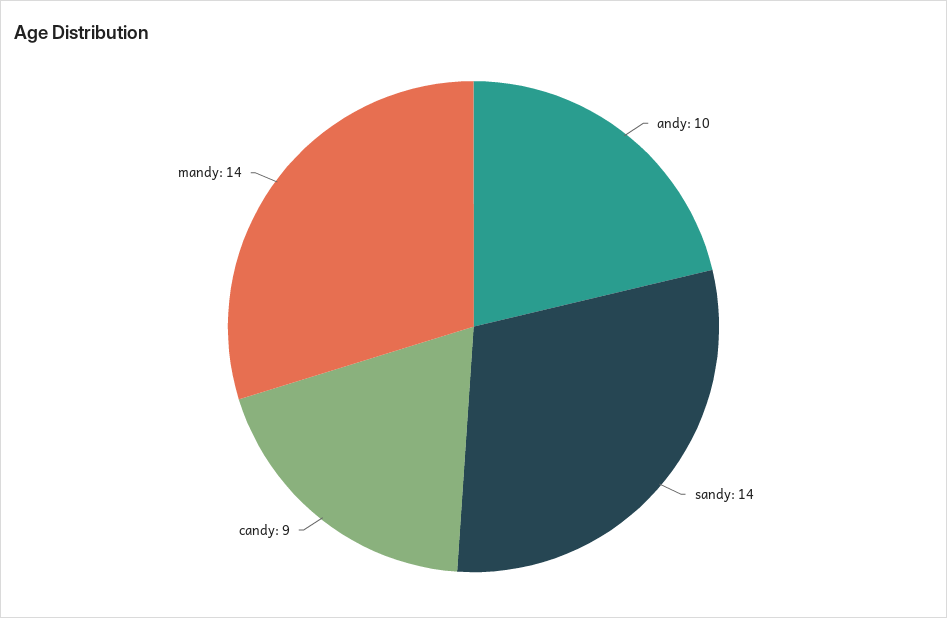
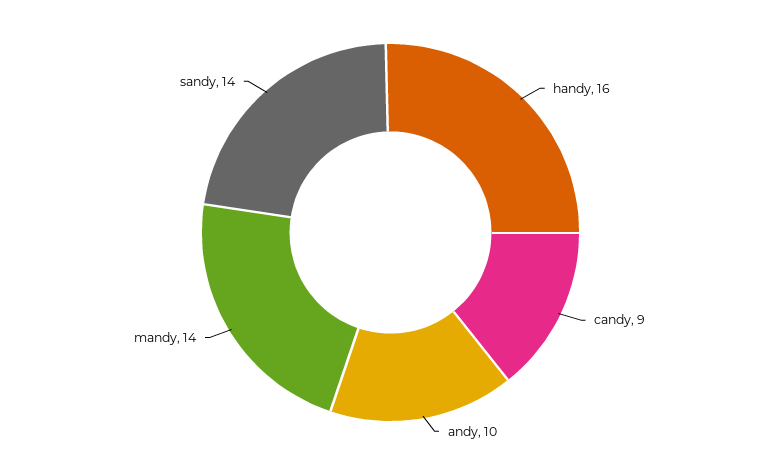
handy: none -> 16

